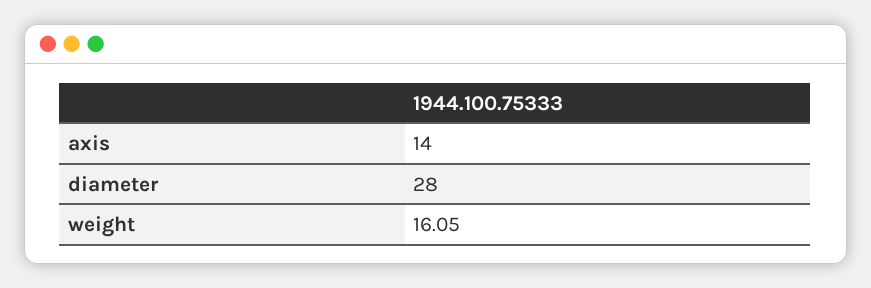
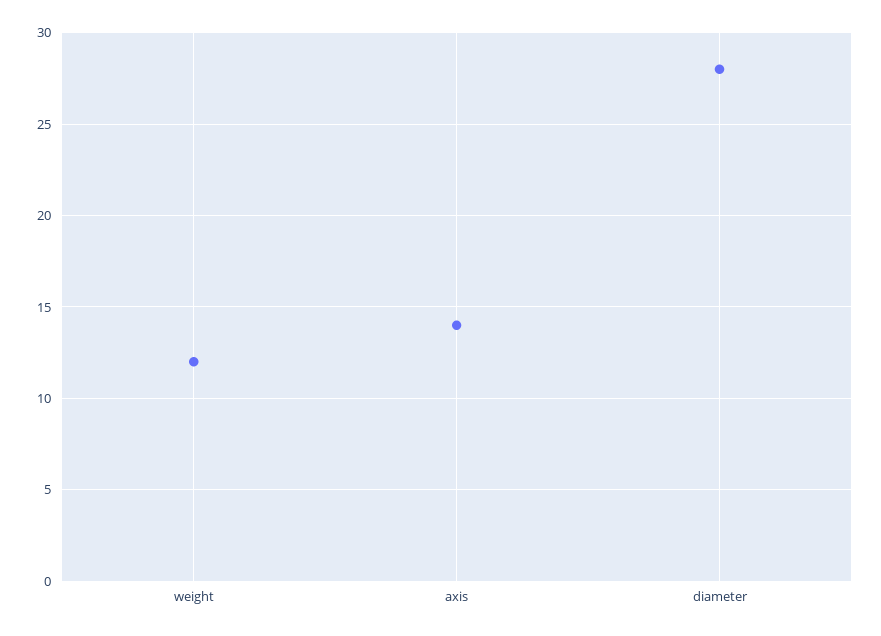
weight: 16.05 -> 12

